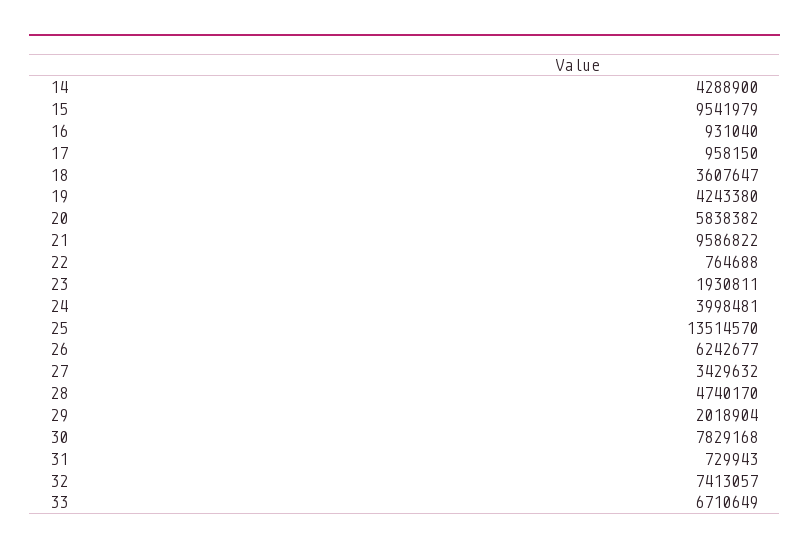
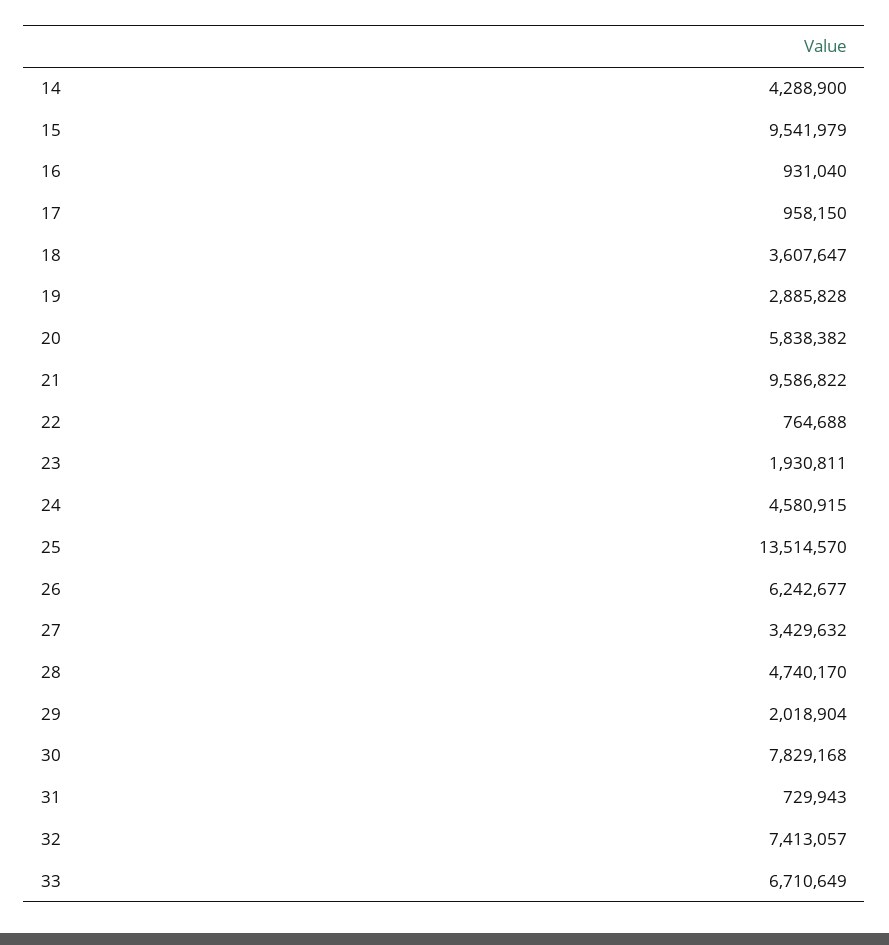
19: 4243380 -> 2885828
24: 3998481 -> 4580915

